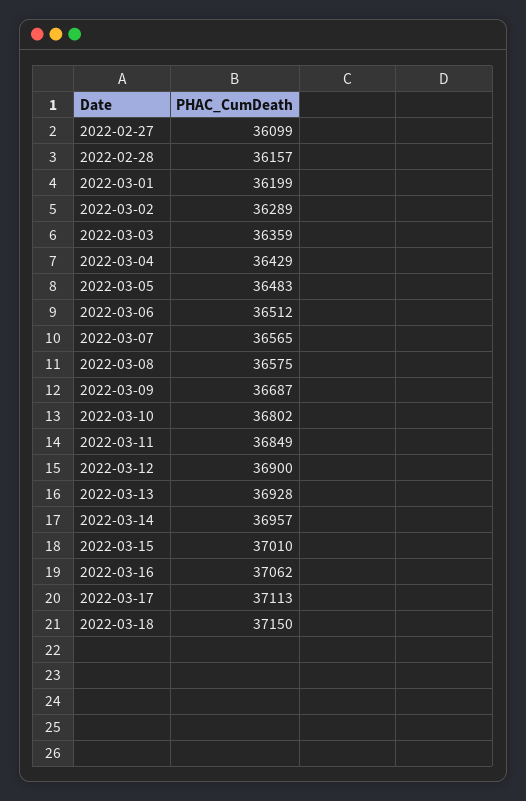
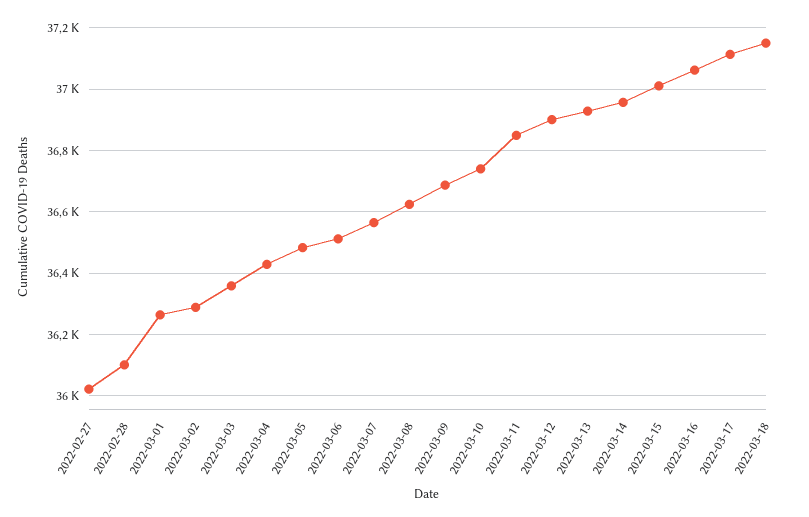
2022-02-27: 36099 -> 36020
2022-02-28: 36157 -> 36100
2022-03-01: 36199 -> 36260
2022-03-08: 36575 -> 36620
2022-03-10: 36802 -> 36740

